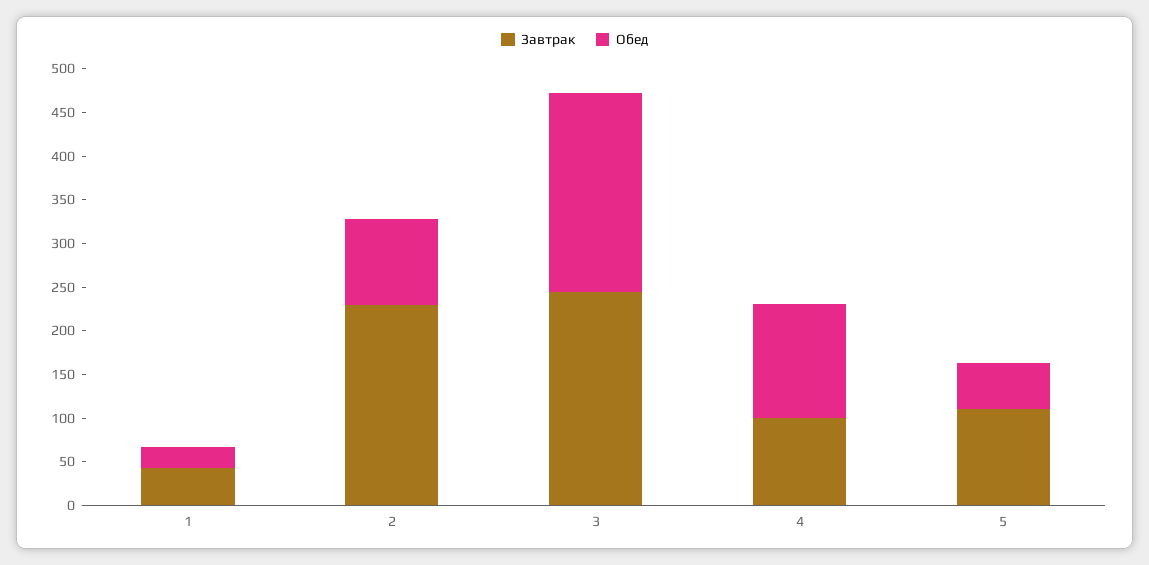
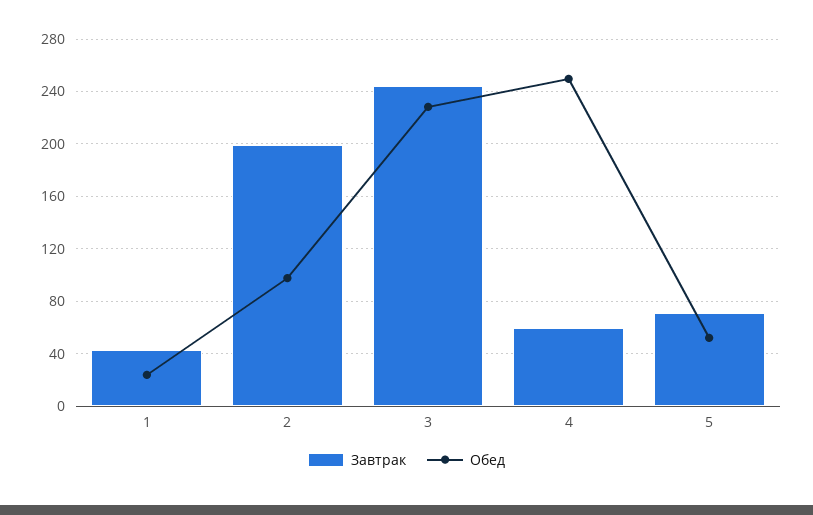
Завтрак, 2: 230 -> 200
Завтрак, 4: 100 -> 60
Обед, 4: 130 -> 250
Завтрак, 5: 110 -> 70

